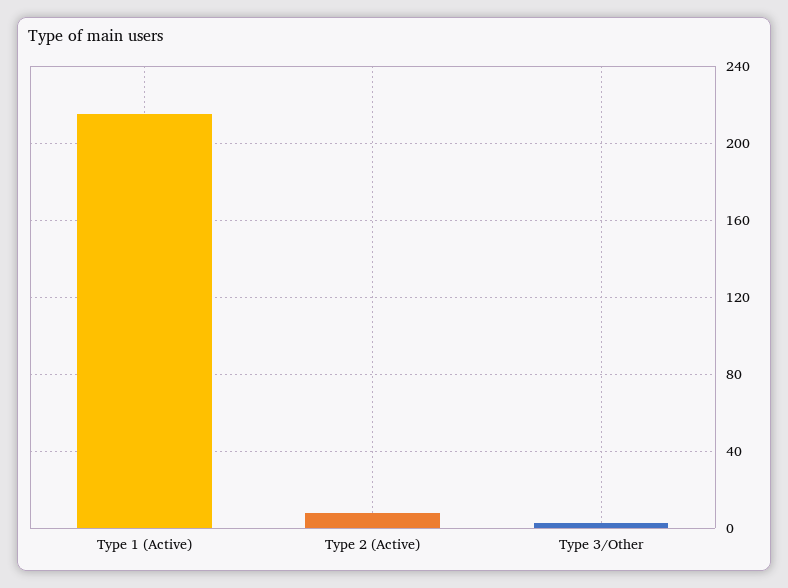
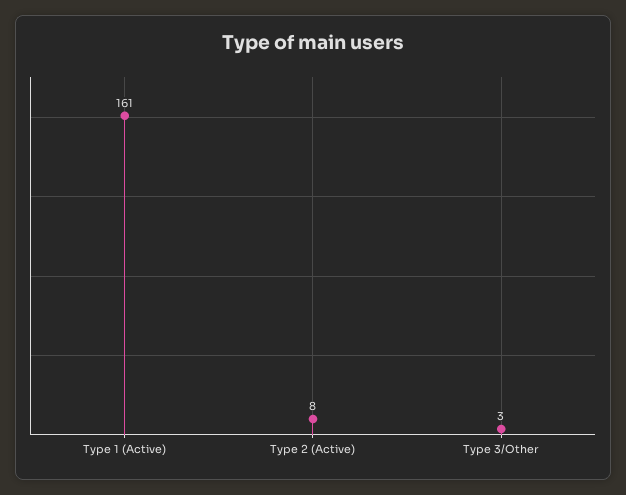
Type 1 (Active): 215 -> 161

